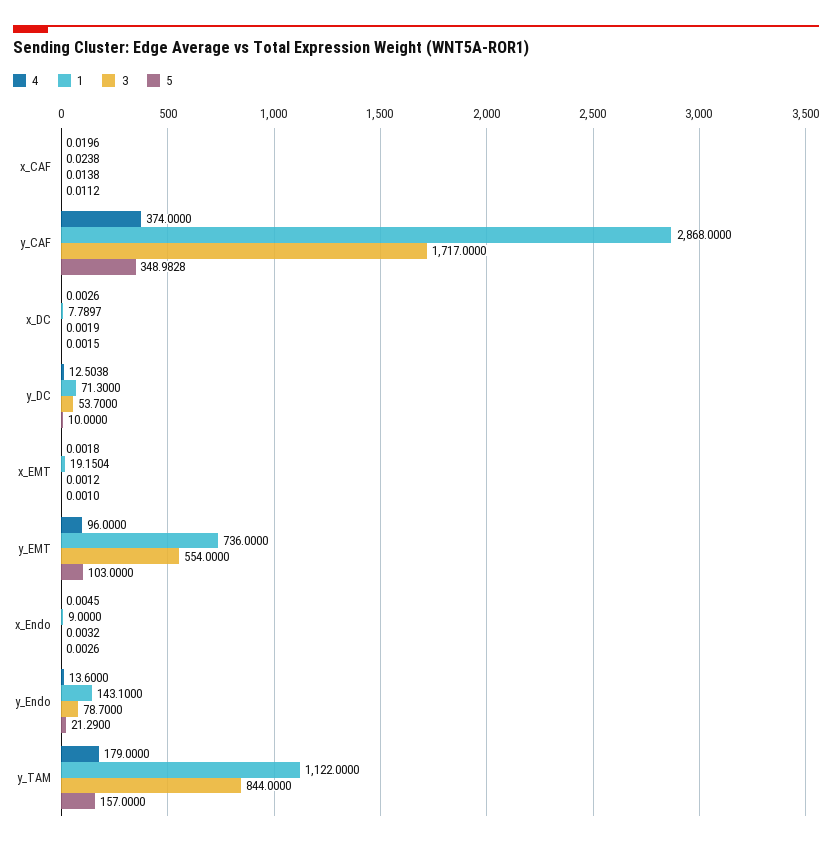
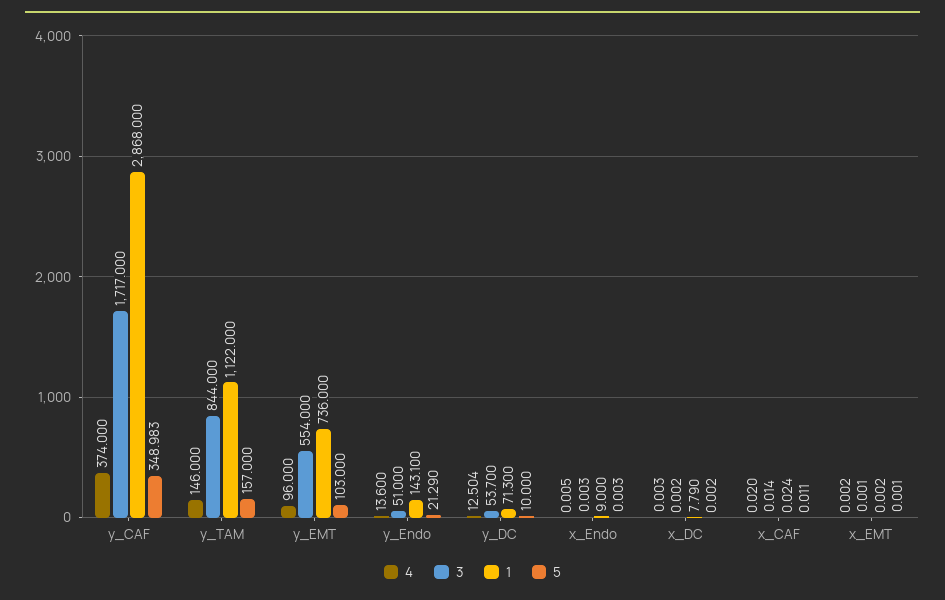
1, x_EMT: 19.1504 -> 0.002
3, y_Endo: 78.7 -> 51
4, y_TAM: 179 -> 146

